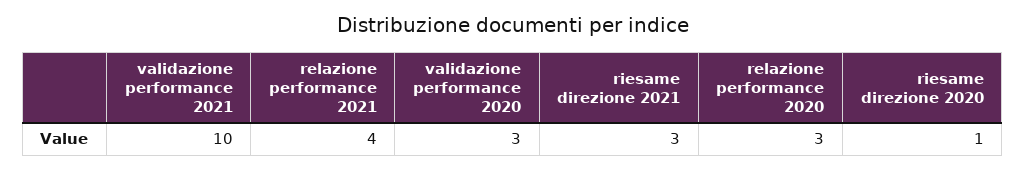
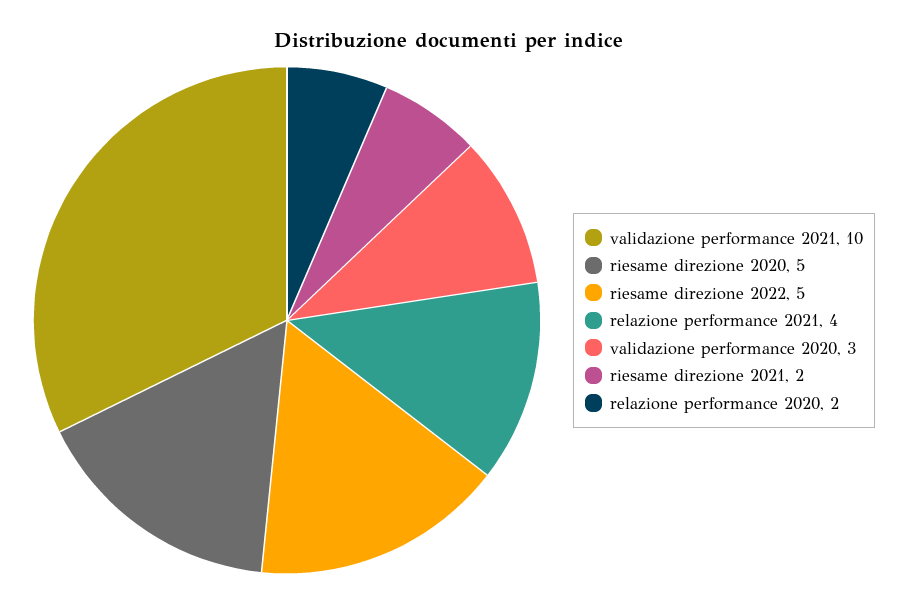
riesame direzione 2021: 3 -> 2
relazione performance 2020: 3 -> 2
riesame direzione 2020: 1 -> 5
riesame direzione 2022: none -> 5

